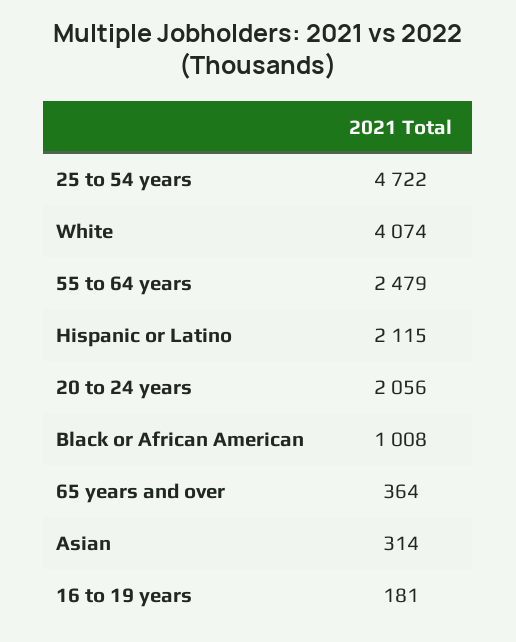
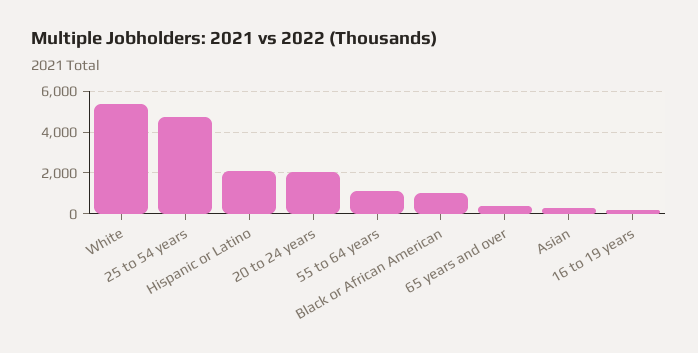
White: 4074 -> 5500
55 to 64 years: 2479 -> 1000

